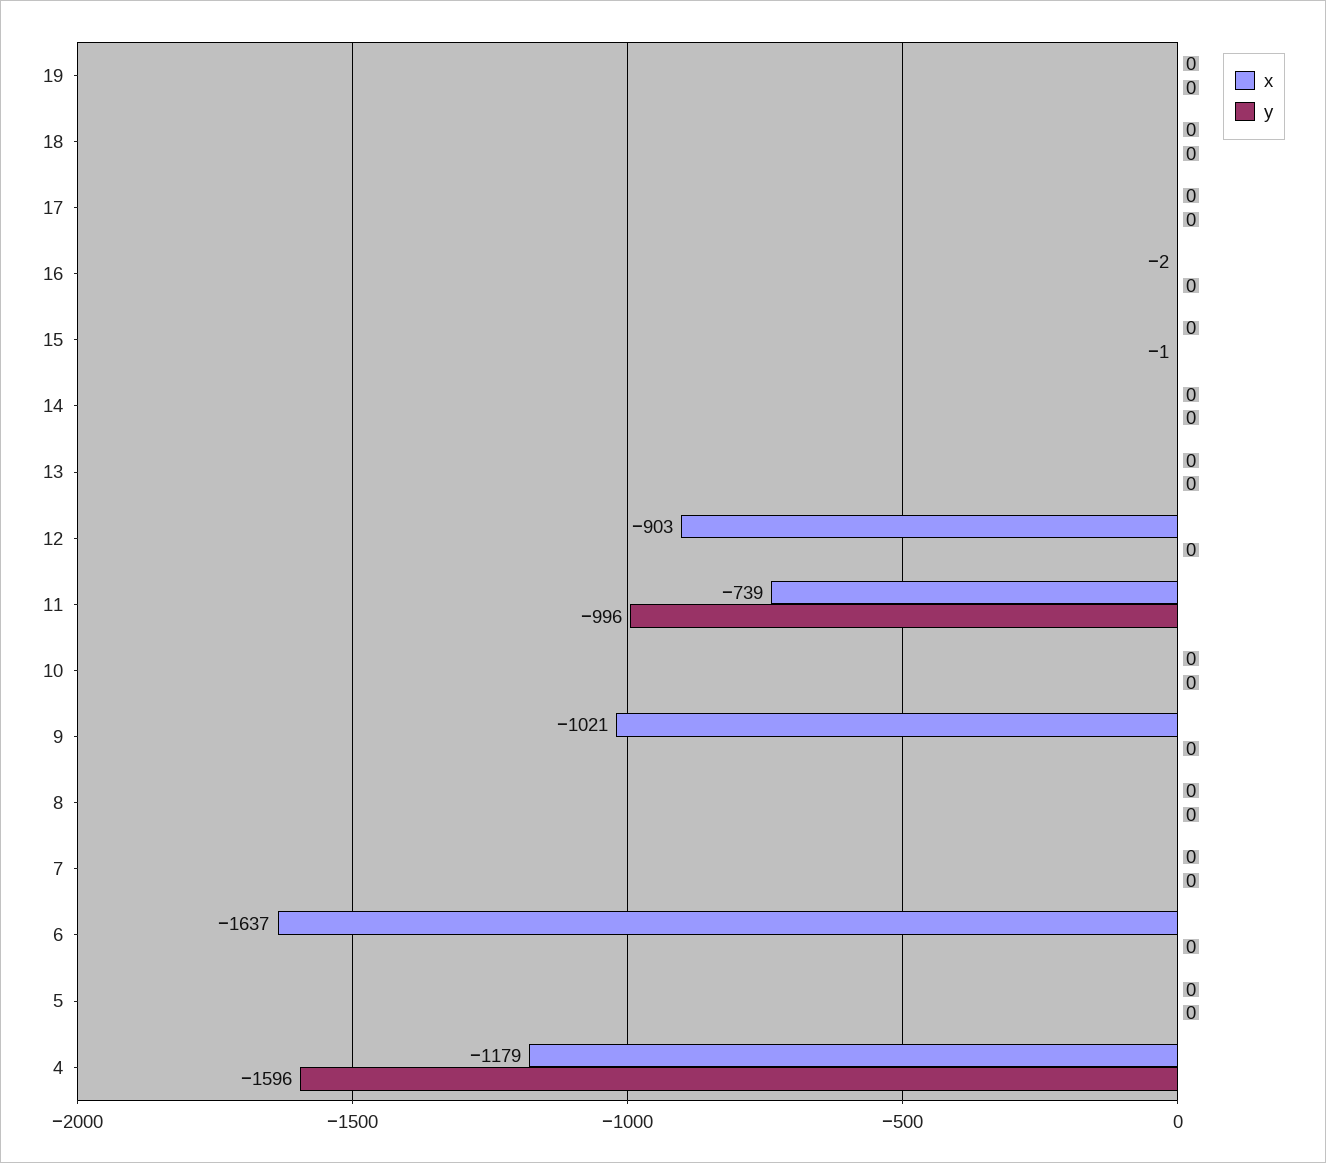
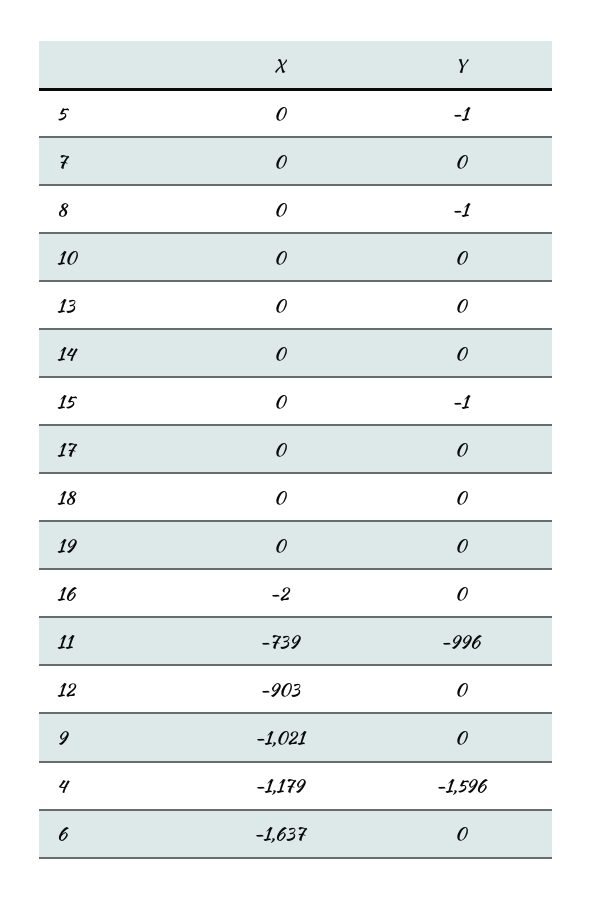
y, 8: 0 -> -1
y, 5: 0 -> -1

